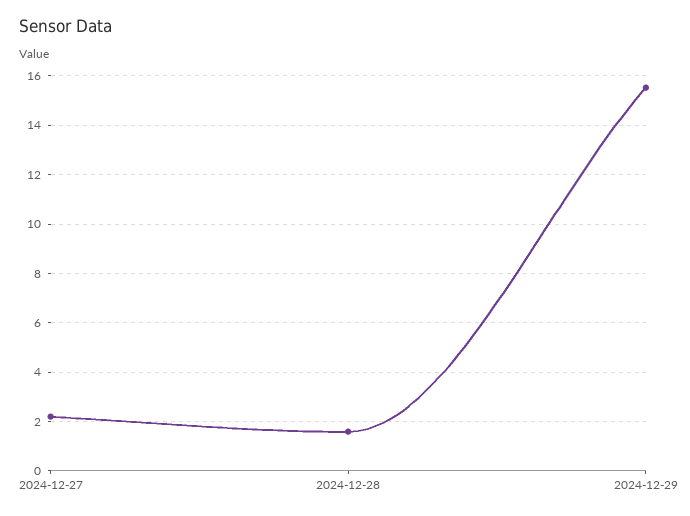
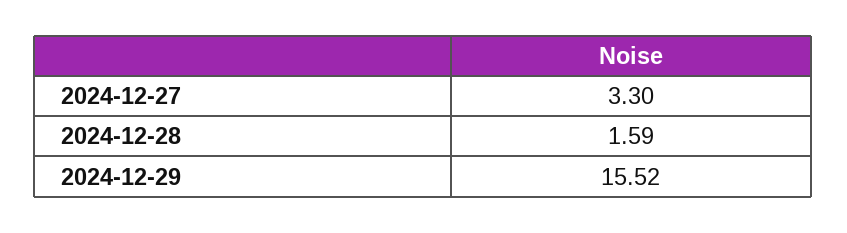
2024-12-27: 2.25 -> 3.3

